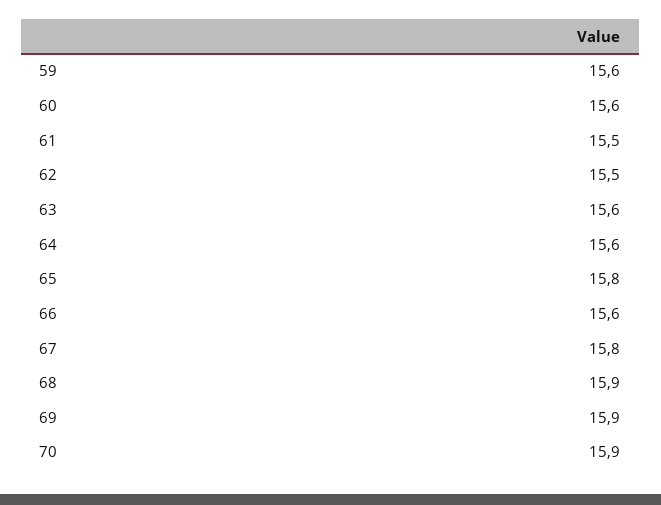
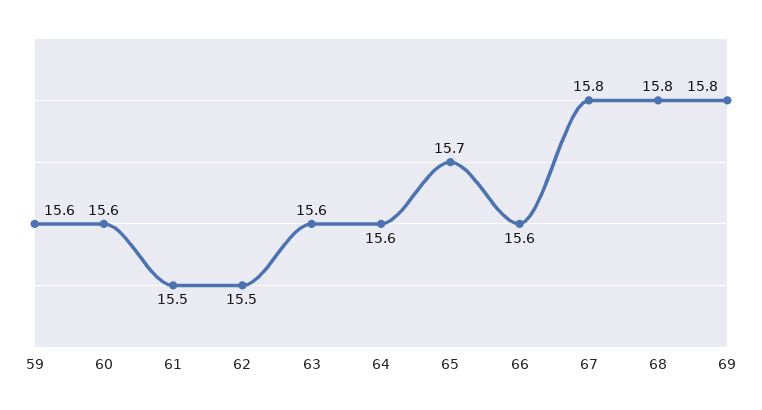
65: 15.8 -> 15.7
68: 15.9 -> 15.8
69: 15.9 -> 15.8
70: 15.9 -> none

